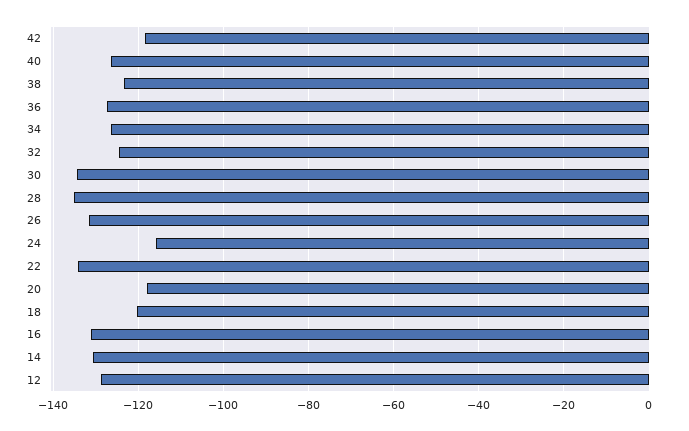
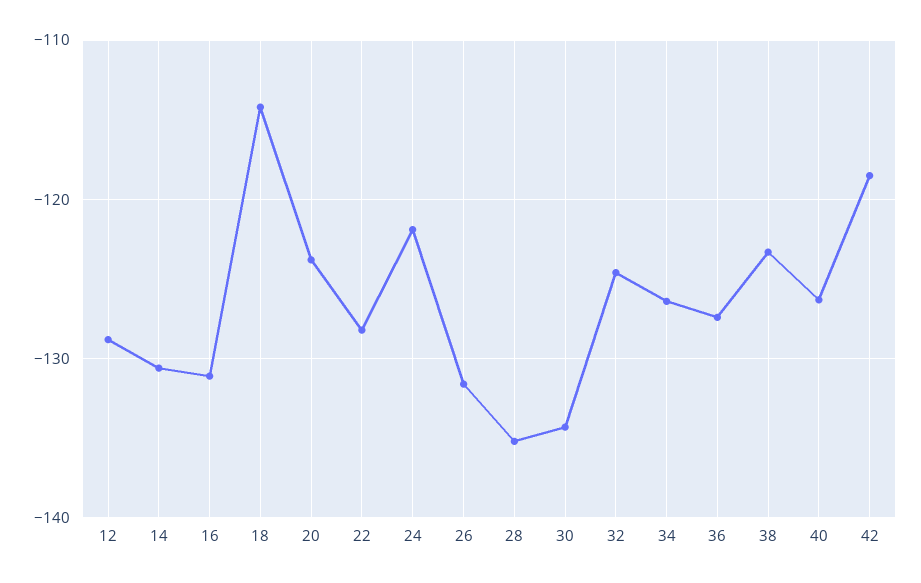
24: -116 -> -122
22: -134 -> -128
20: -118 -> -124
18: -120 -> -114

